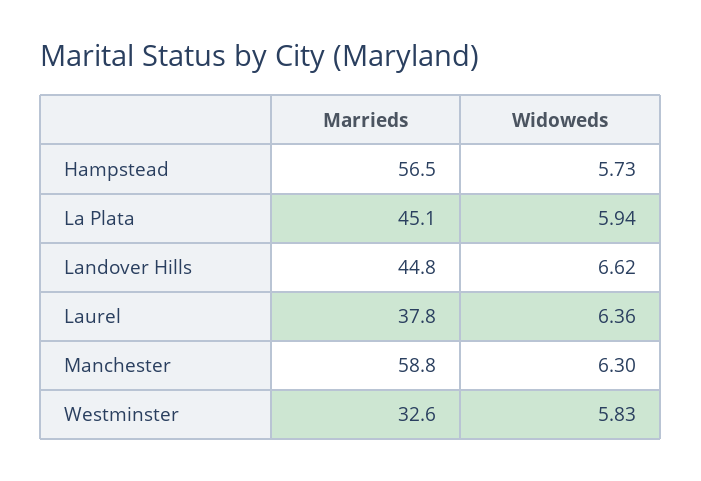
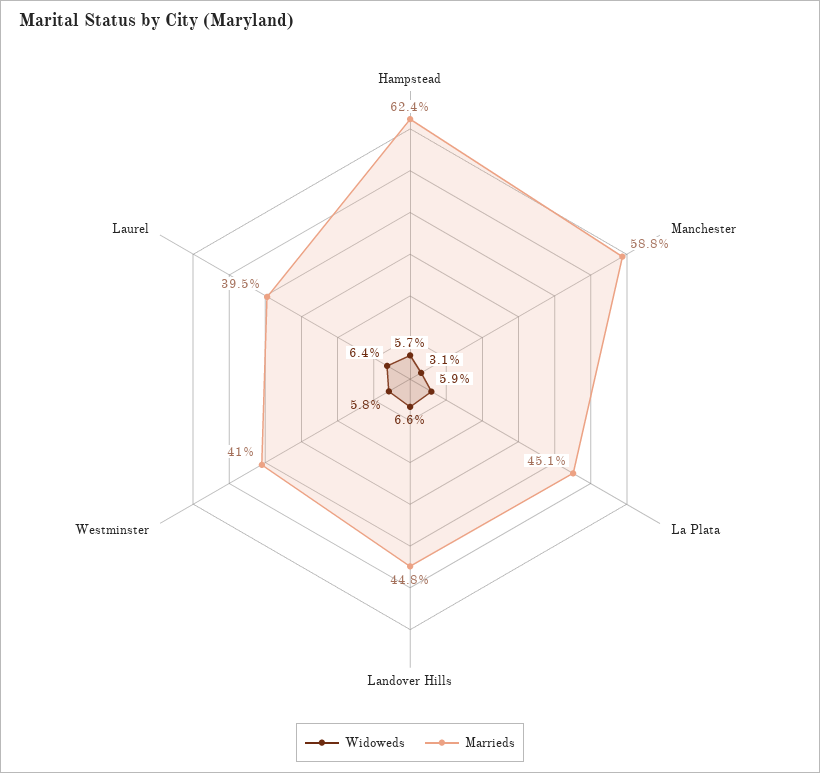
Marrieds, Hampstead: 56.5 -> 62.4
Marrieds, Laurel: 37.8 -> 39.5
Widoweds, Manchester: 6.3 -> 3.1
Marrieds, Westminster: 32.6 -> 41

